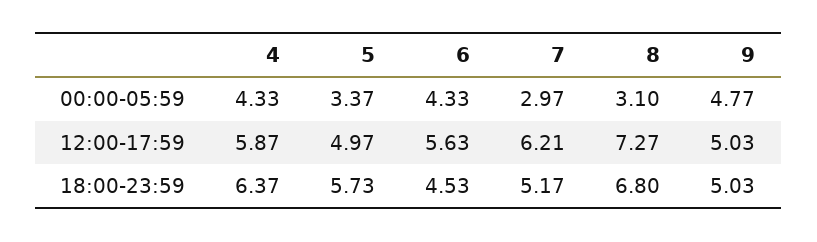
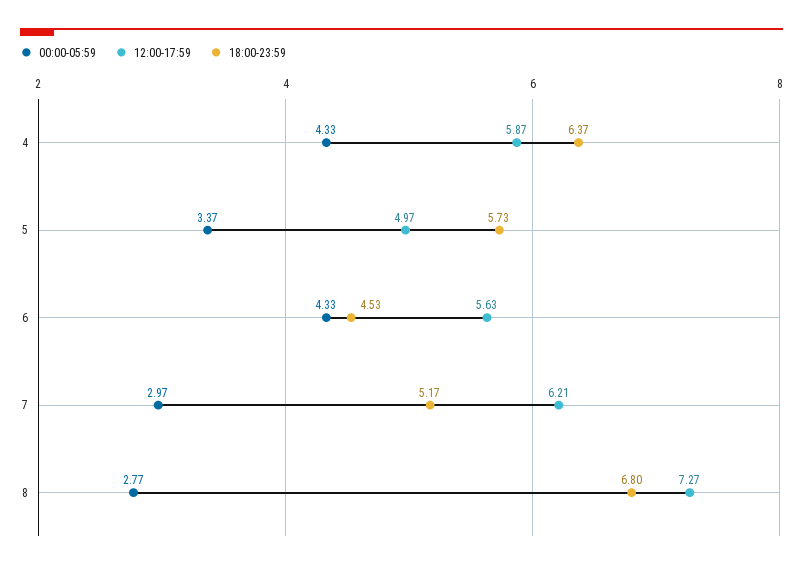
00:00-05:59, 8: 3.1 -> 2.77
00:00-05:59, 9: 4.77 -> none
12:00-17:59, 9: 5.03 -> none
18:00-23:59, 9: 5.03 -> none

